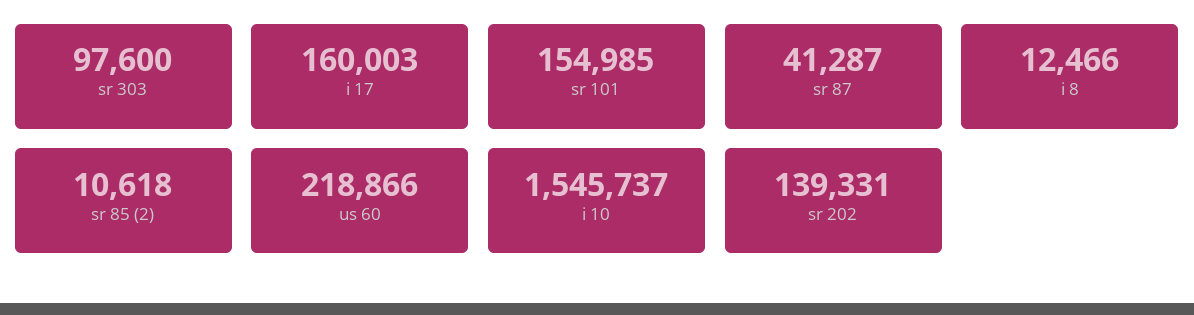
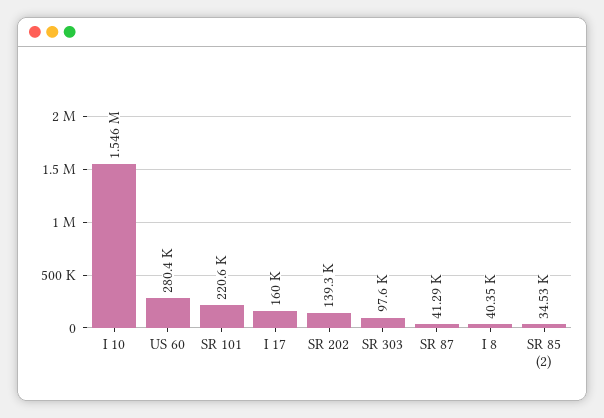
sr 101: 154985 -> 220600
i 8: 12466 -> 40350
sr 85 (2): 10618 -> 34530
us 60: 218866 -> 280400

